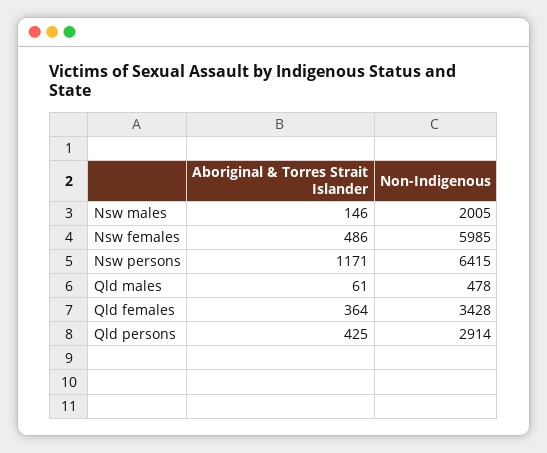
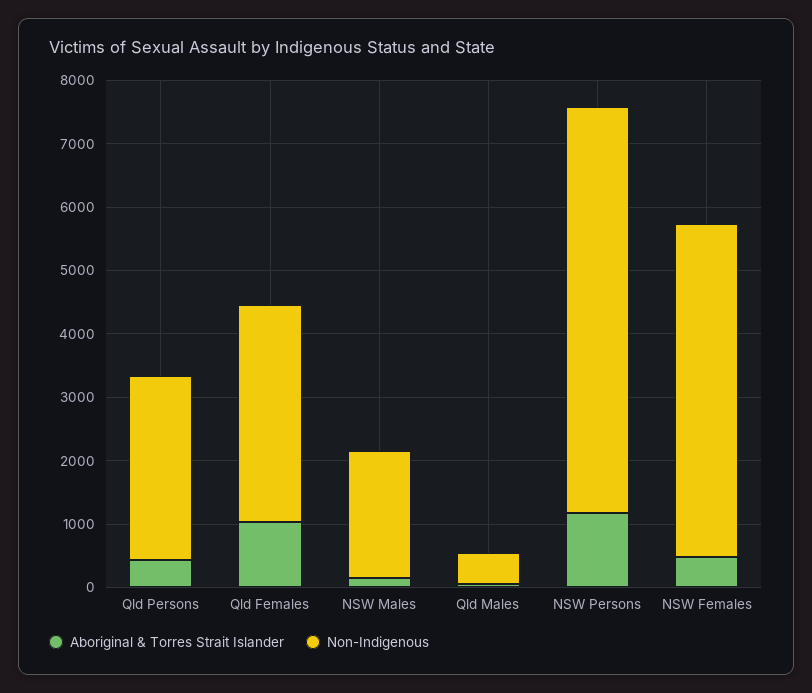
Non-Indigenous, Nsw females: 5985 -> 5200
Aboriginal & Torres Strait Islander, Qld females: 364 -> 1000

